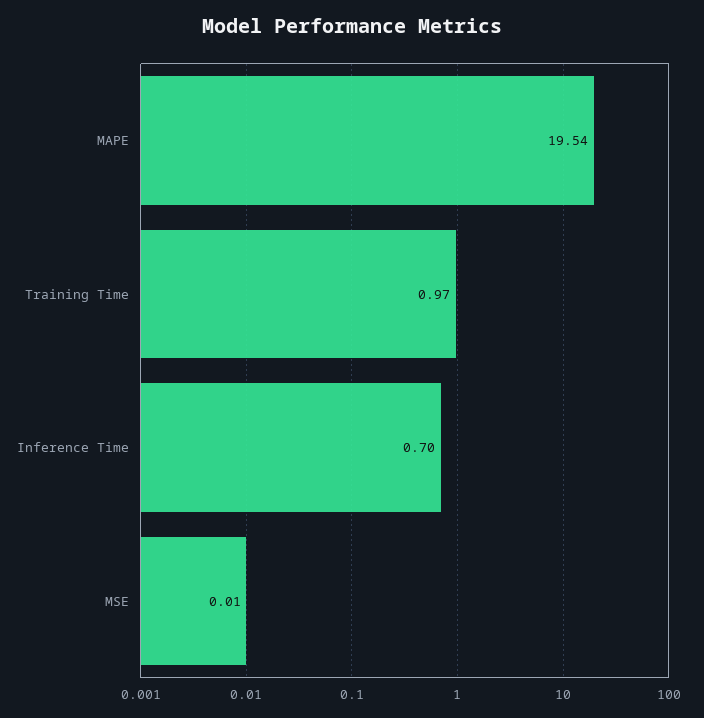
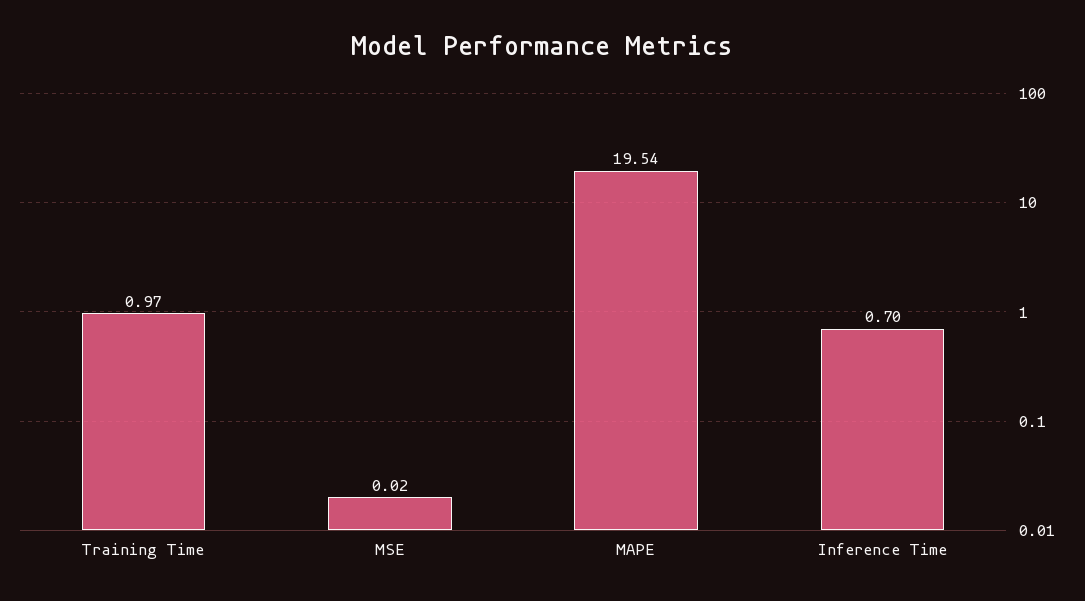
MSE: 0.01 -> 0.02

